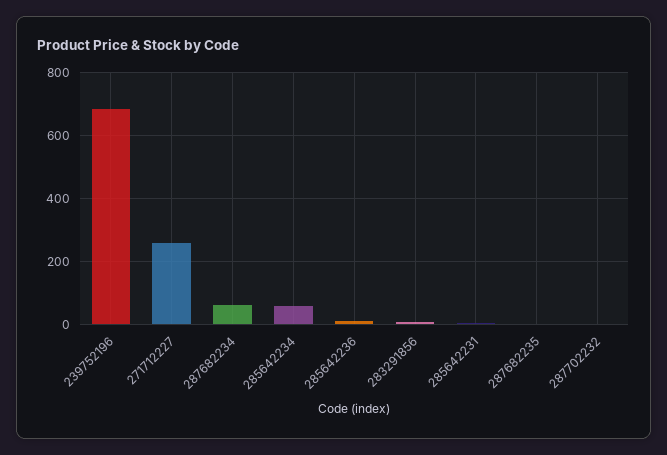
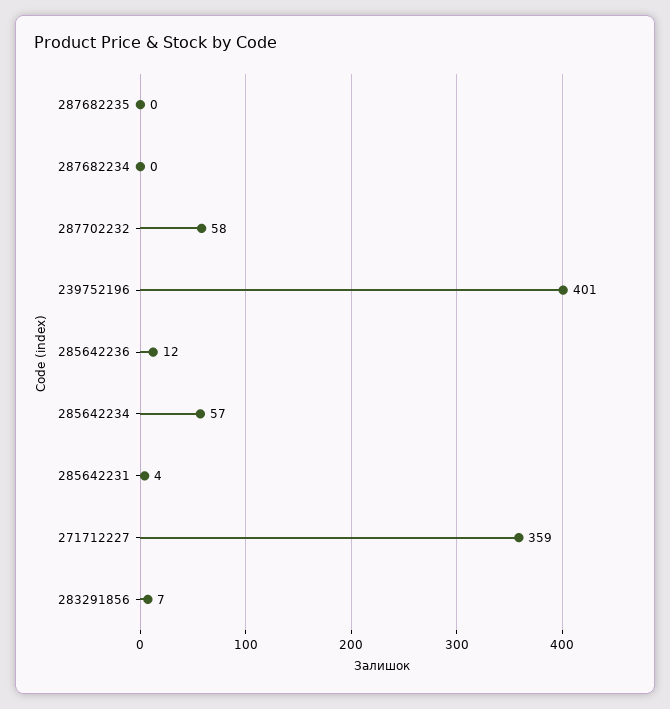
239752196: 680 -> 401
271712227: 260 -> 359
287682234: 60 -> 0
287702232: 0 -> 58

